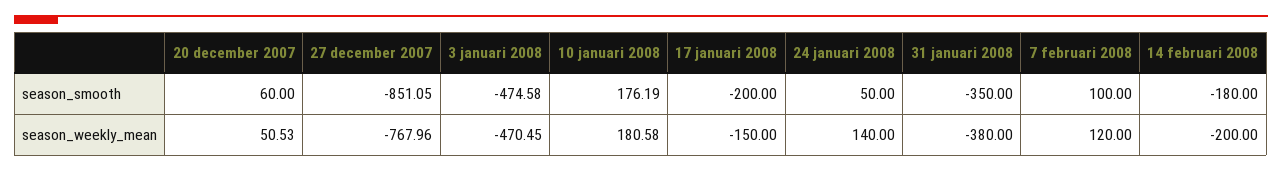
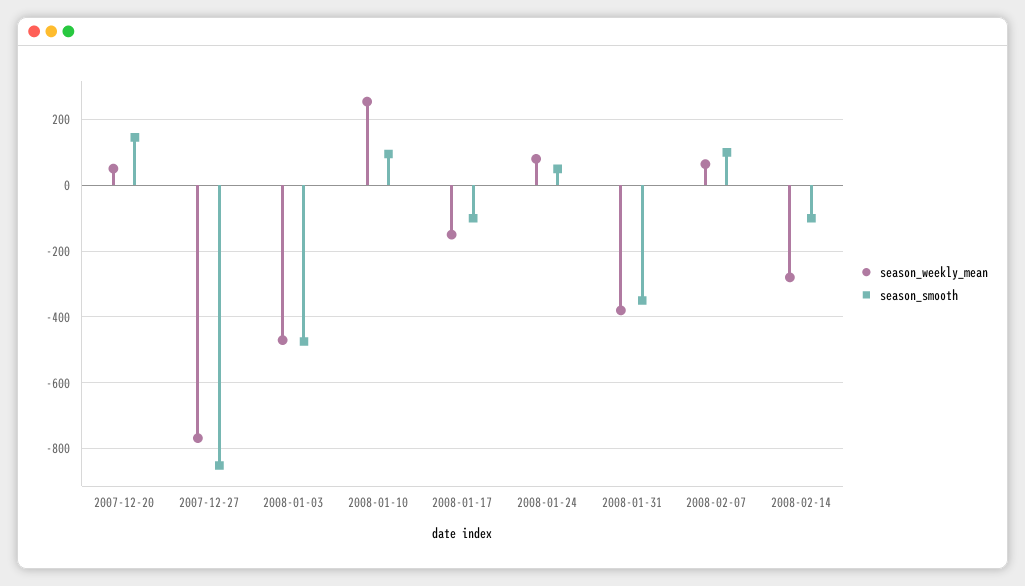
season_smooth, 20 december 2007: 60 -> 140
season_smooth, 10 januari 2008: 176.19 -> 100
season_smooth, 17 januari 2008: -200 -> -100
season_smooth, 14 februari 2008: -180 -> -100
season_weekly_mean, 10 januari 2008: 180.58 -> 260
season_weekly_mean, 24 januari 2008: 140 -> 80
season_weekly_mean, 7 februari 2008: 120 -> 60
season_weekly_mean, 14 februari 2008: -200 -> -280

